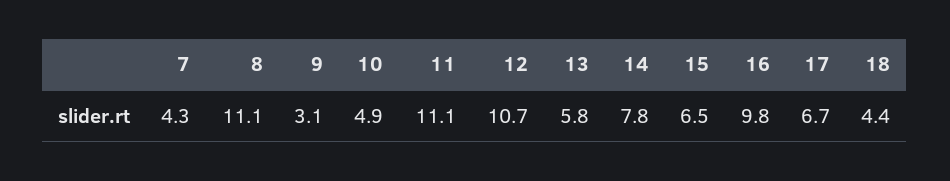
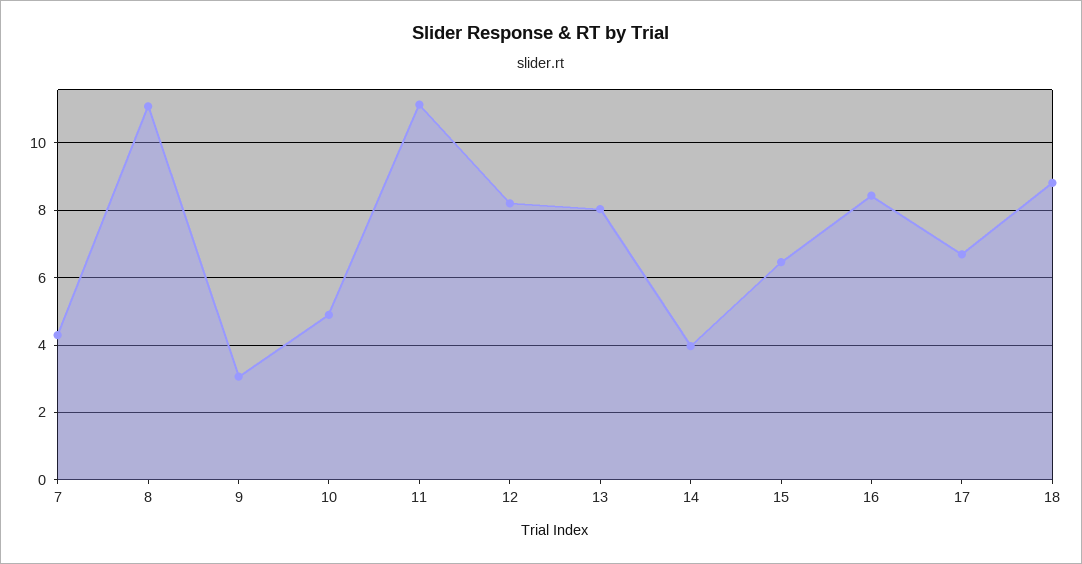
12: 10.7 -> 8.2
13: 5.8 -> 8
14: 7.8 -> 4
16: 9.8 -> 8.4
18: 4.4 -> 8.8

